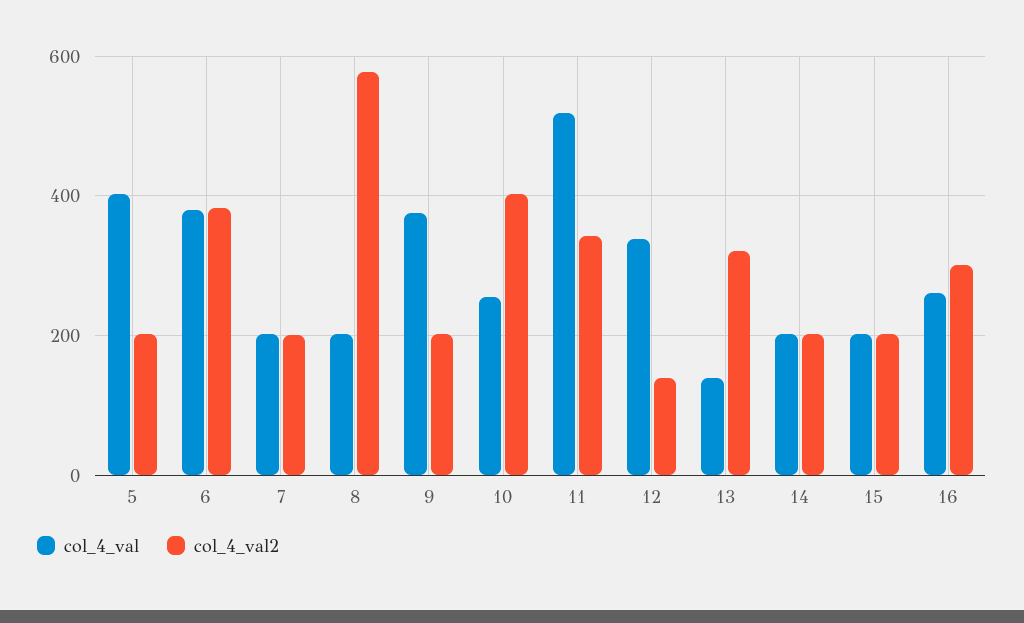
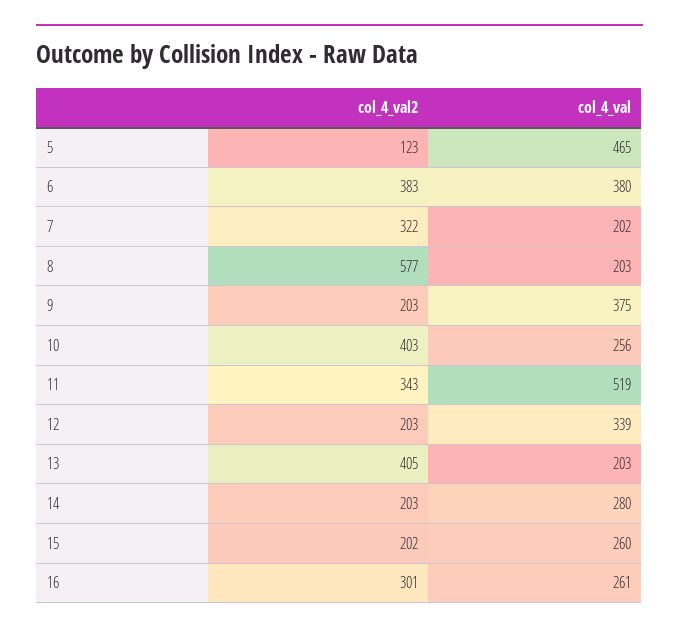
col_4_val, 5: 400 -> 465
col_4_val2, 5: 200 -> 123
col_4_val2, 7: 200 -> 322
col_4_val2, 12: 140 -> 203
col_4_val, 13: 140 -> 203
col_4_val2, 13: 320 -> 405
col_4_val, 14: 200 -> 280
col_4_val, 15: 200 -> 260

